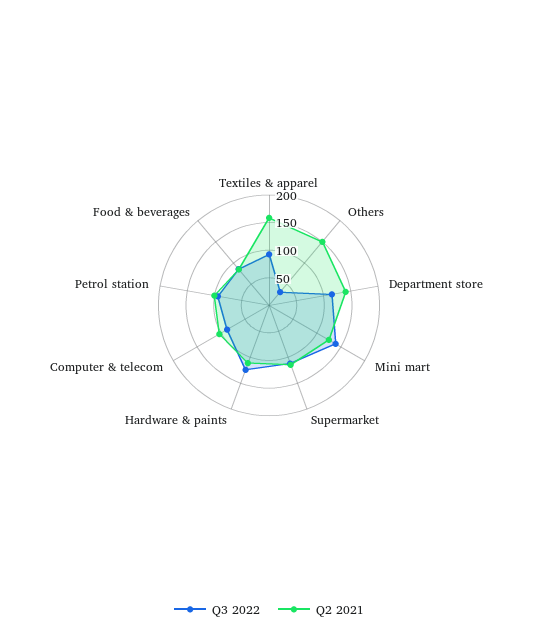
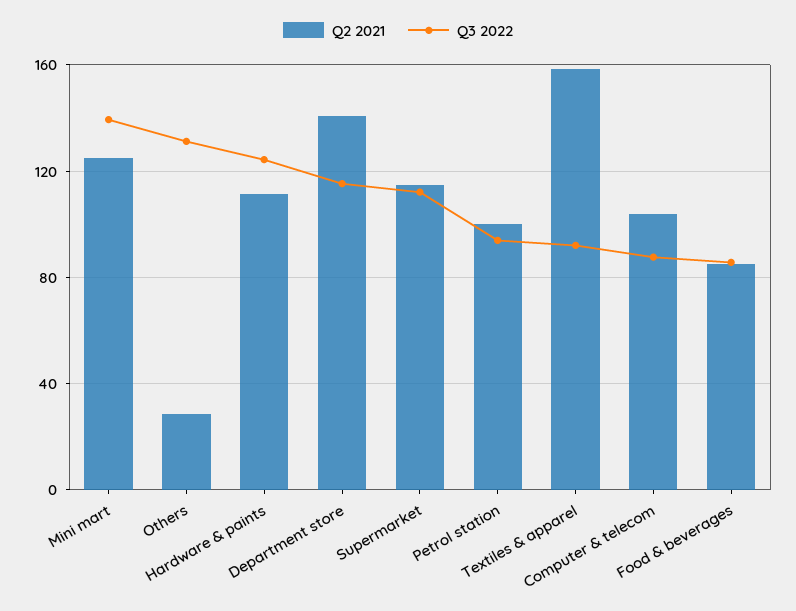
Q3 2022, Others: 25 -> 130
Q2 2021, Others: 150 -> 30

